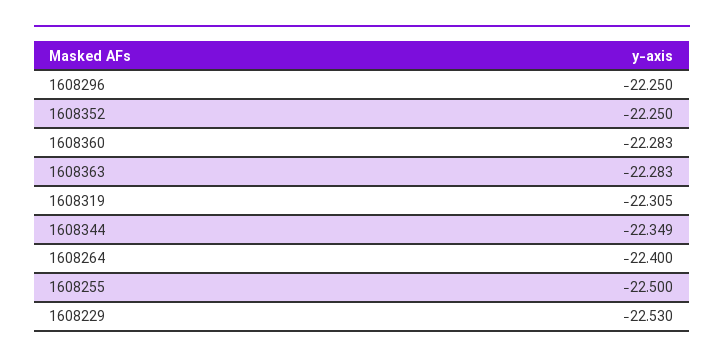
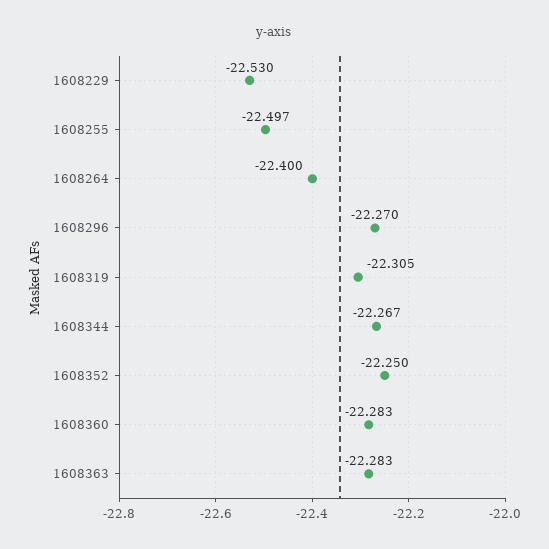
1608296: -22.25 -> -22.27
1608344: -22.349 -> -22.267
1608255: -22.5 -> -22.497

